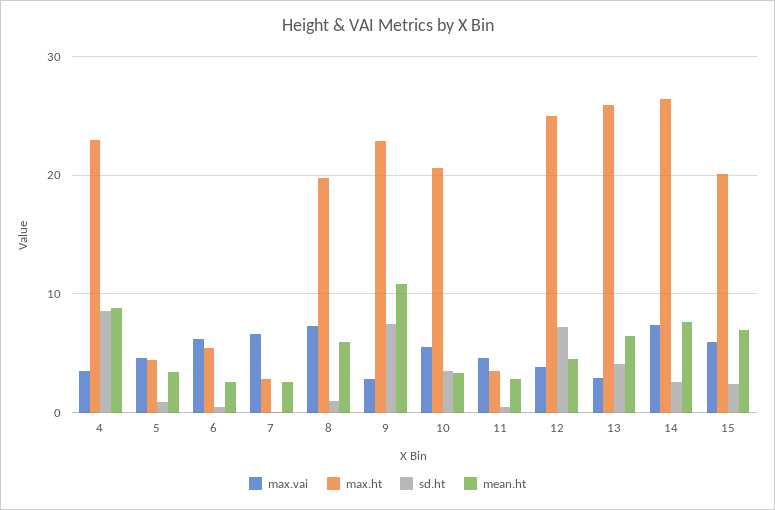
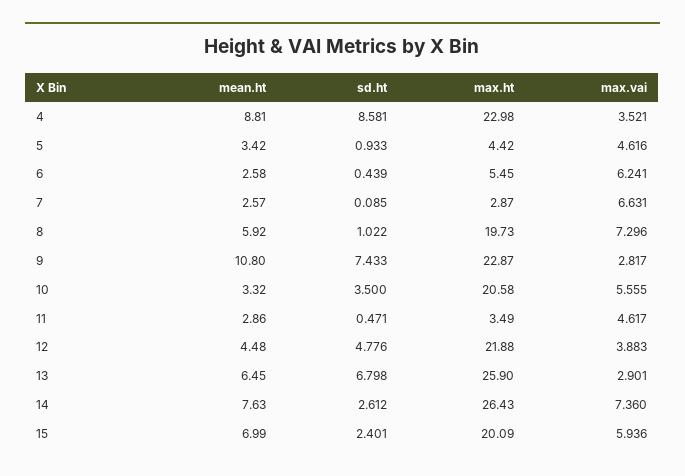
max.ht, 12: 25 -> 21.88
sd.ht, 12: 7 -> 4.776
sd.ht, 13: 4 -> 6.798

